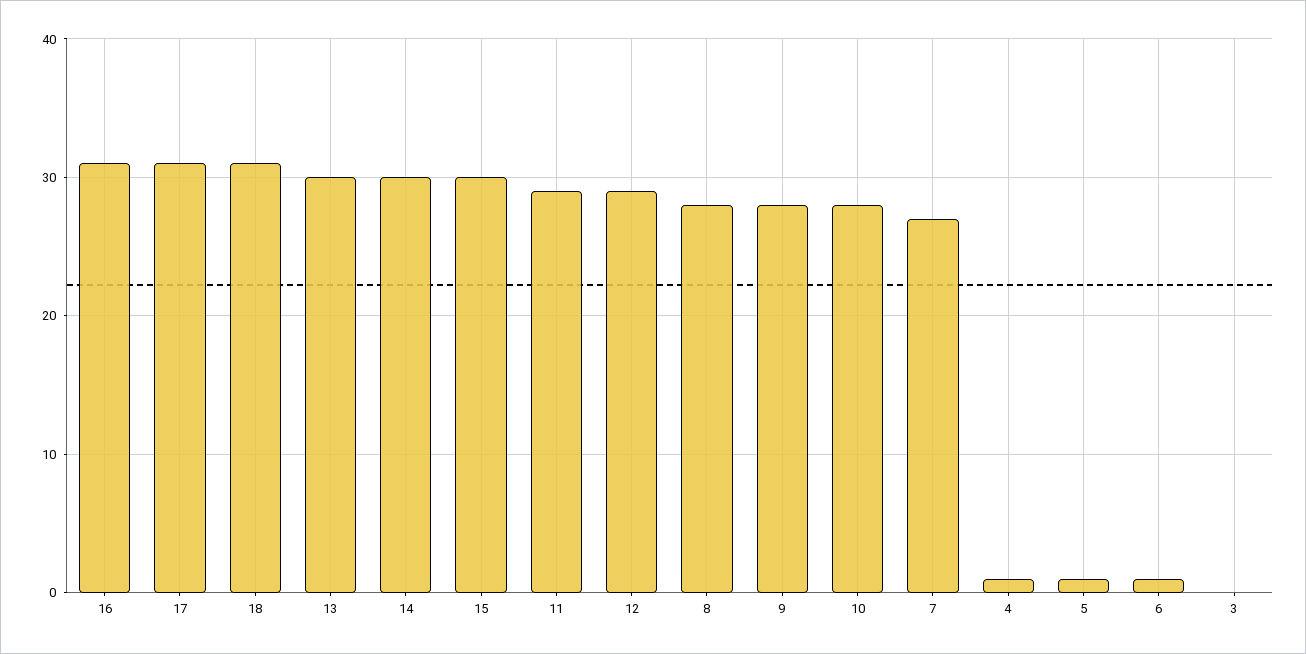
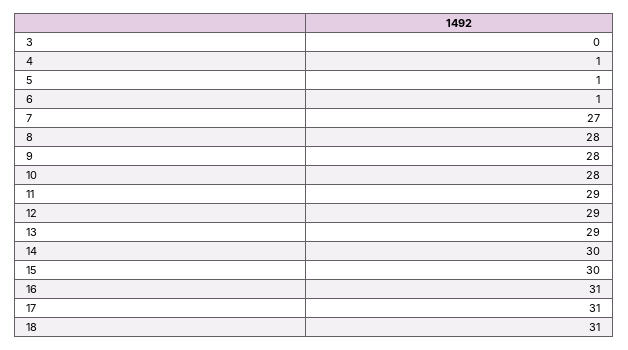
13: 30 -> 29

